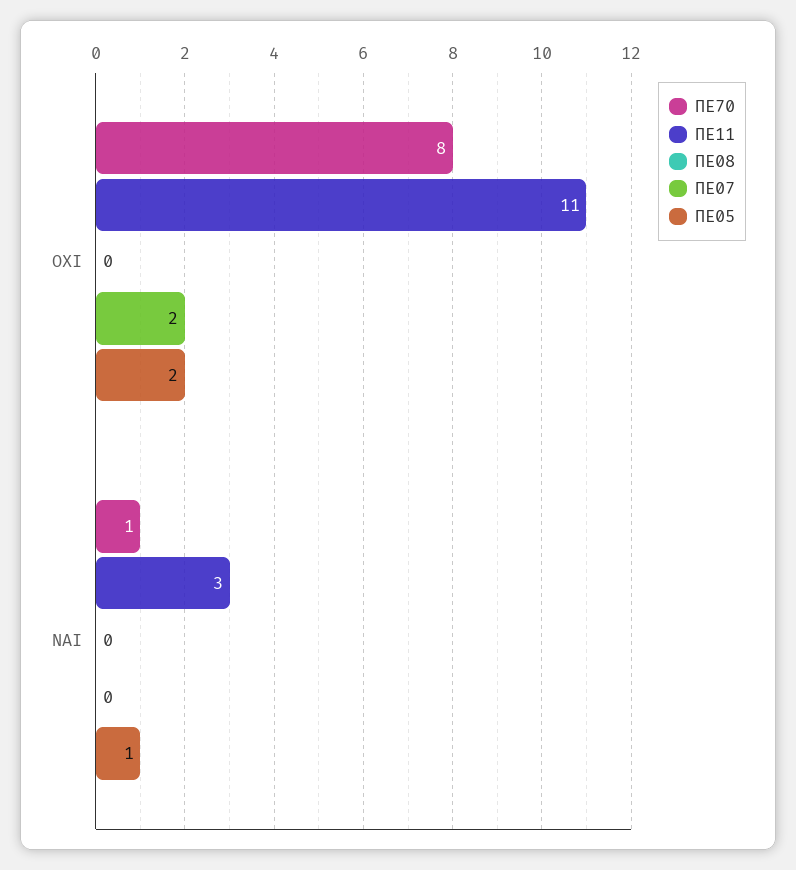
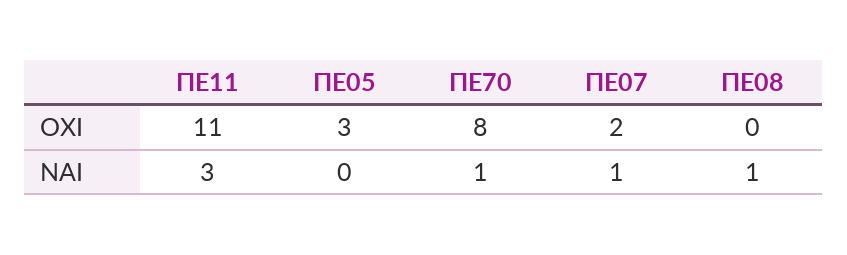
ΠΕ05, ΟΧΙ: 2 -> 3
ΠΕ08, ΝΑΙ: 0 -> 1
ΠΕ07, ΝΑΙ: 0 -> 1
ΠΕ05, ΝΑΙ: 1 -> 0

